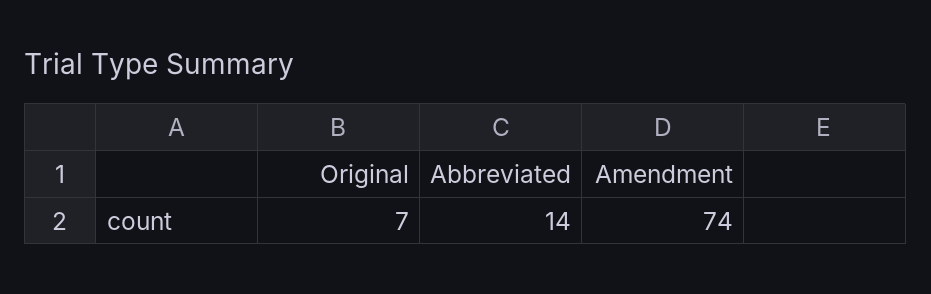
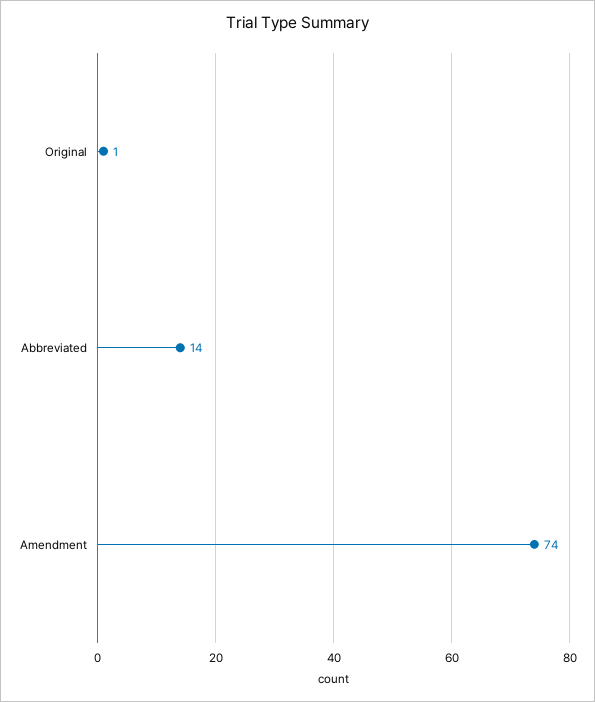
Original: 7 -> 1

